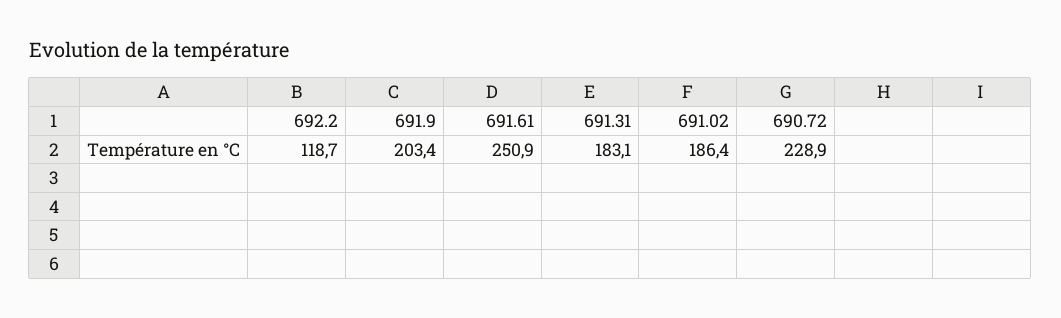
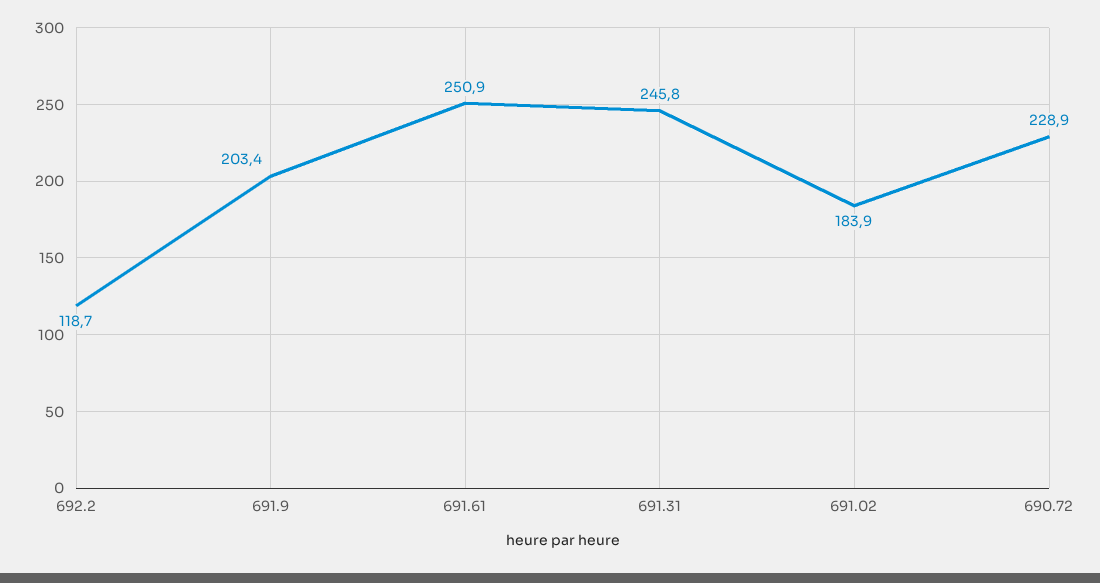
691.31: 183.1 -> 245.8
691.02: 186.4 -> 183.9

